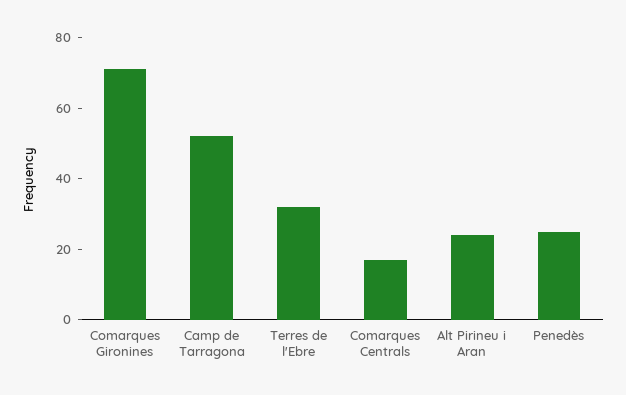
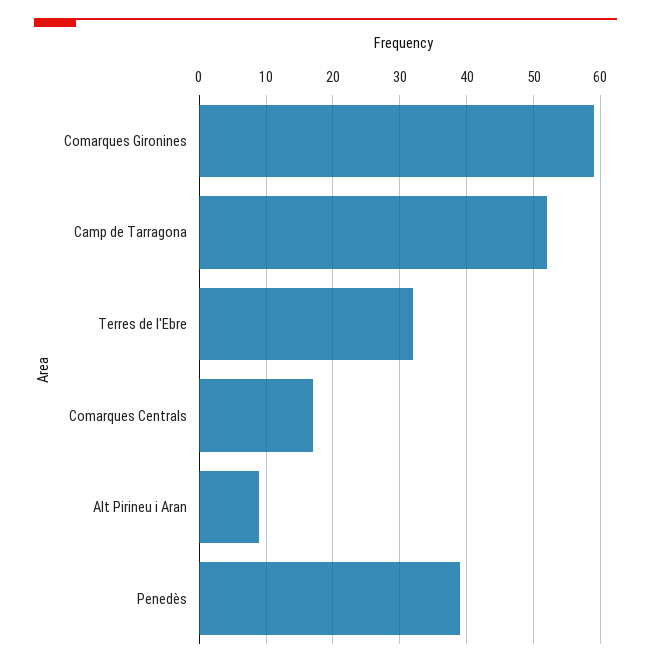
Comarques Gironines: 70 -> 59
Alt Pirineu i Aran: 25 -> 9
Penedès: 25 -> 39

